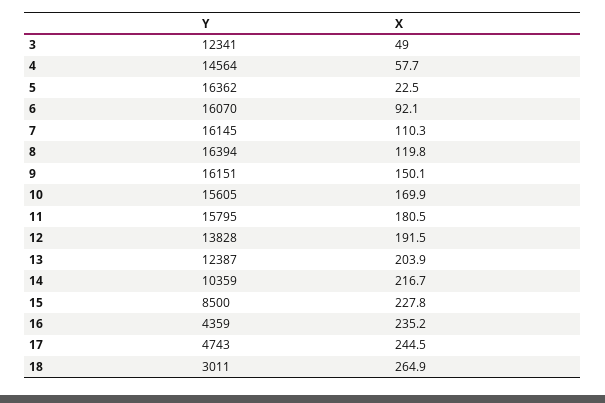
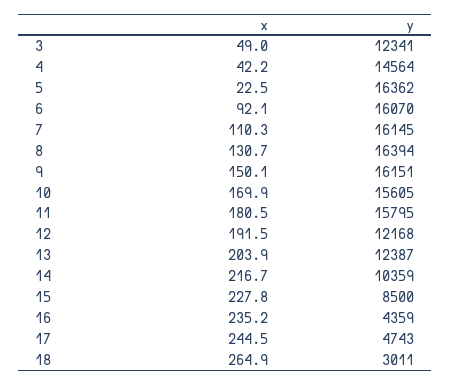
X, 4: 57.7 -> 42.2
X, 8: 119.8 -> 130.7
Y, 12: 13828 -> 12168

